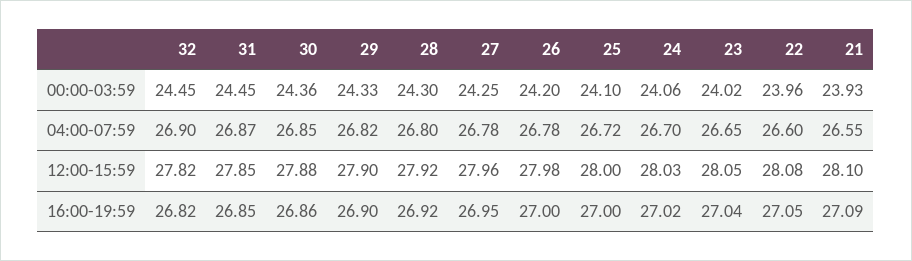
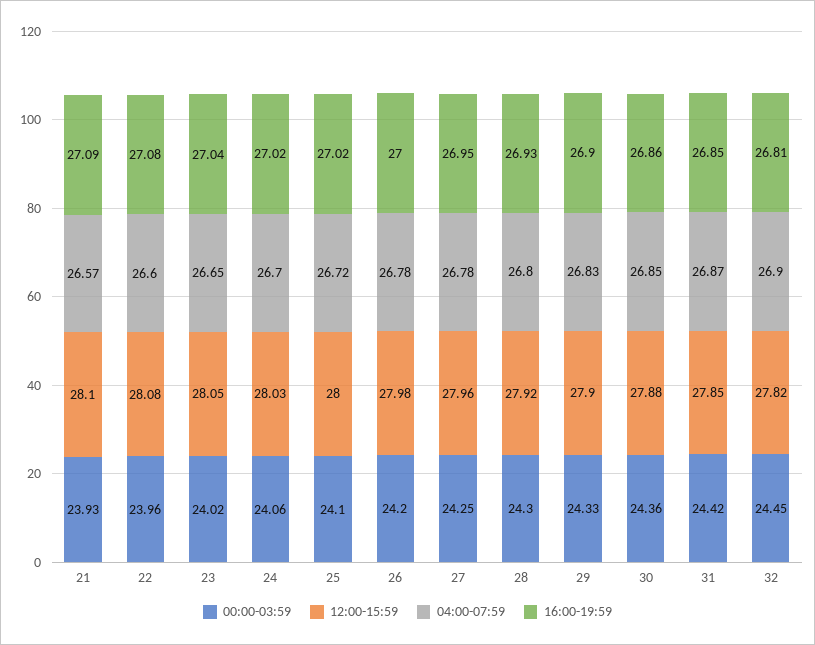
00:00-03:59, 31: 24.45 -> 24.42
04:00-07:59, 29: 26.82 -> 26.83
04:00-07:59, 21: 26.55 -> 26.57
16:00-19:59, 32: 26.82 -> 26.81
16:00-19:59, 28: 26.92 -> 26.93
16:00-19:59, 25: 27 -> 27.02
16:00-19:59, 22: 27.05 -> 27.08

